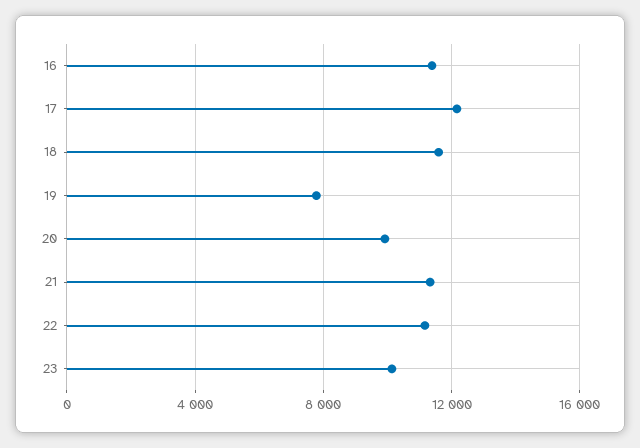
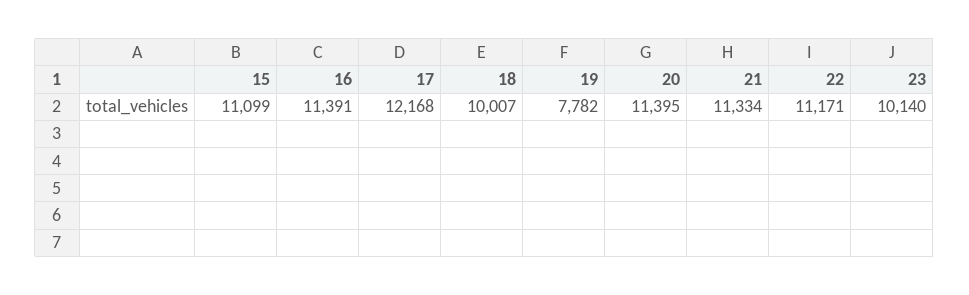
18: 11500 -> 10007
20: 10000 -> 11395
15: none -> 11099

